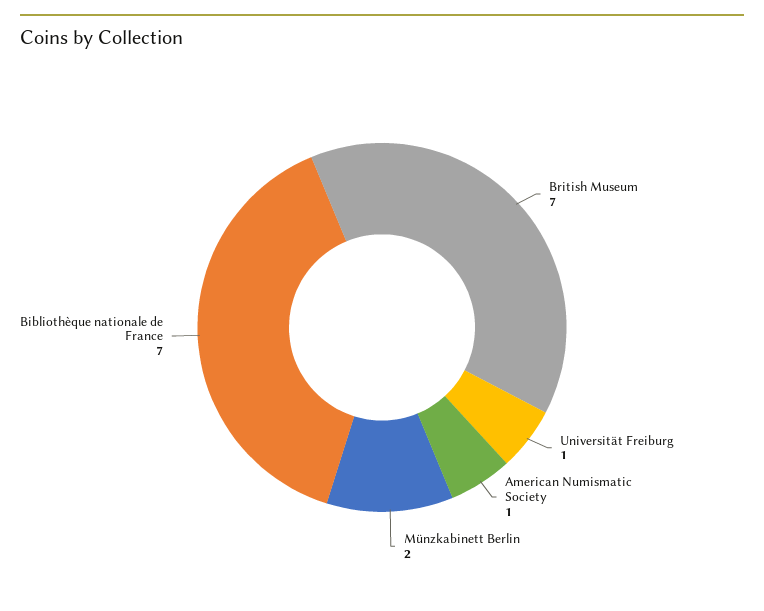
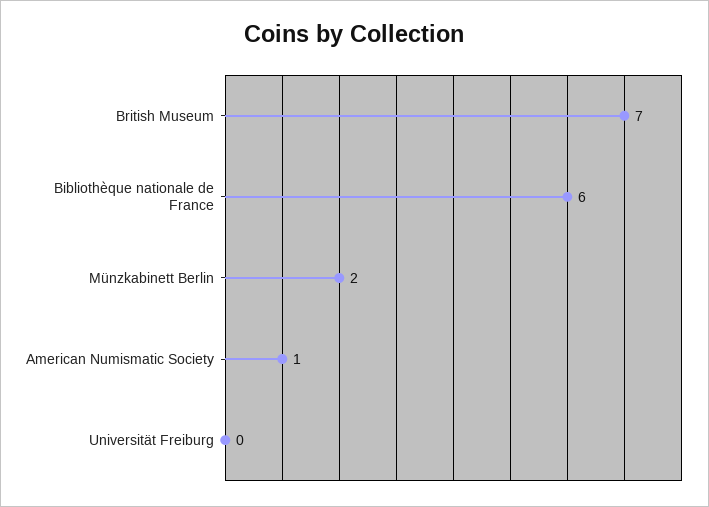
Universität Freiburg: 1 -> 0
Bibliothèque nationale de France: 7 -> 6

